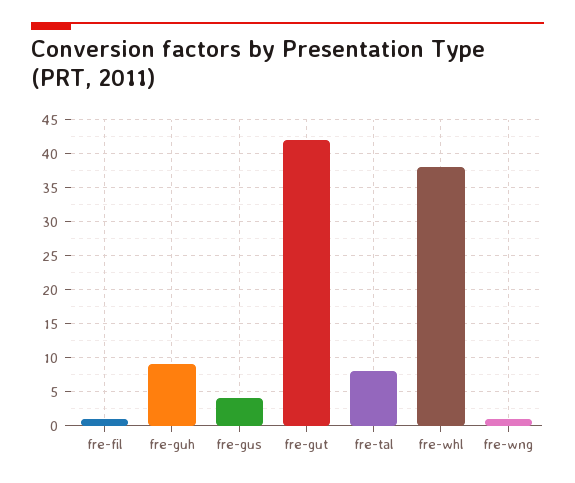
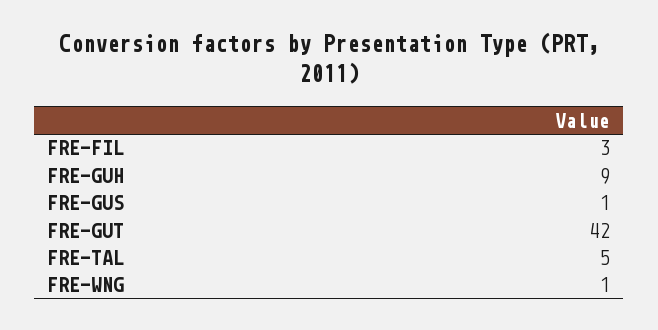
fre-fil: 1 -> 3
fre-gus: 4 -> 1
fre-tal: 8 -> 5
fre-whl: 38 -> none

